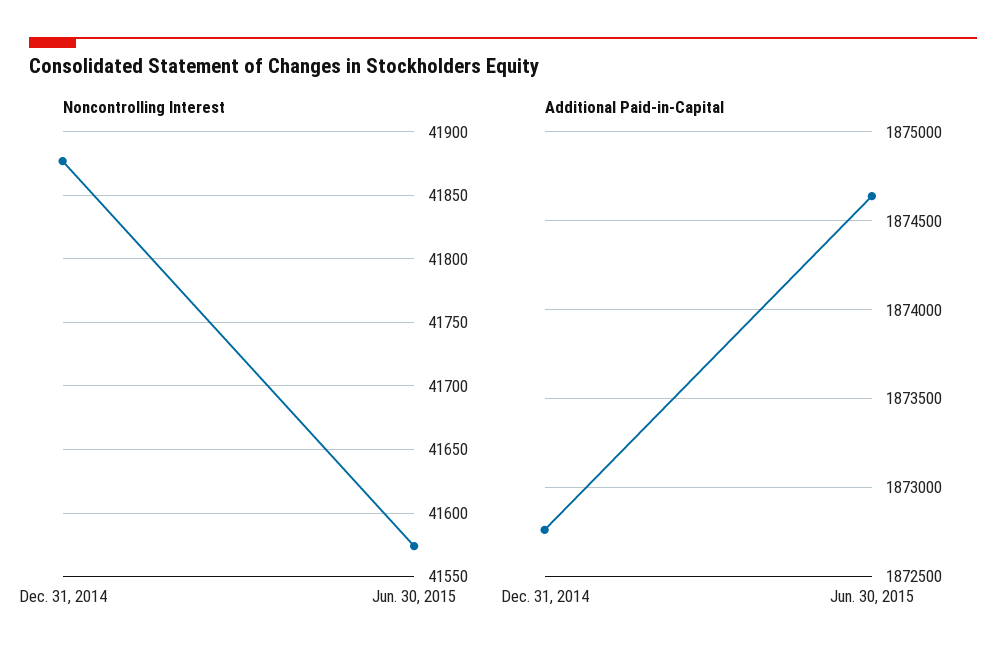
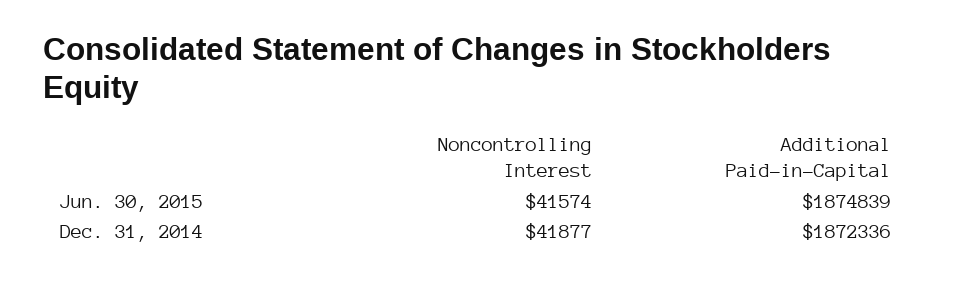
Additional Paid-in-Capital, Dec. 31, 2014: 1872750 -> 1872336
Additional Paid-in-Capital, Jun. 30, 2015: 1874650 -> 1874839

